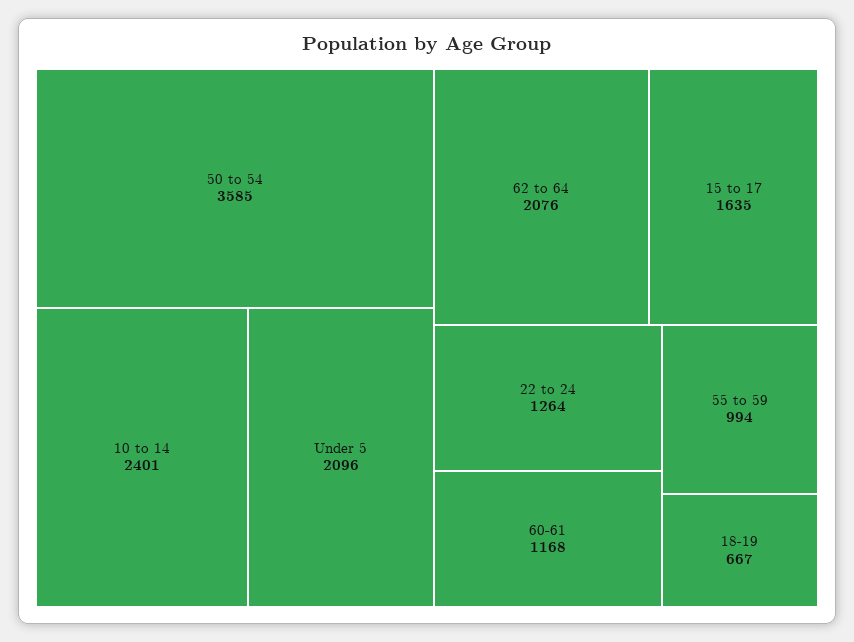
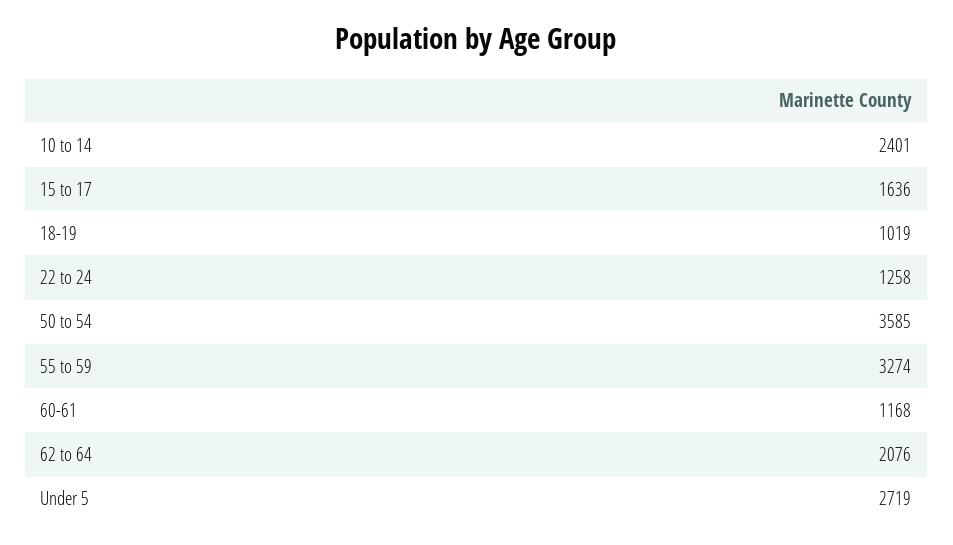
Under 5: 2096 -> 2719
15 to 17: 1635 -> 1636
22 to 24: 1264 -> 1258
55 to 59: 994 -> 3274
18-19: 667 -> 1019

